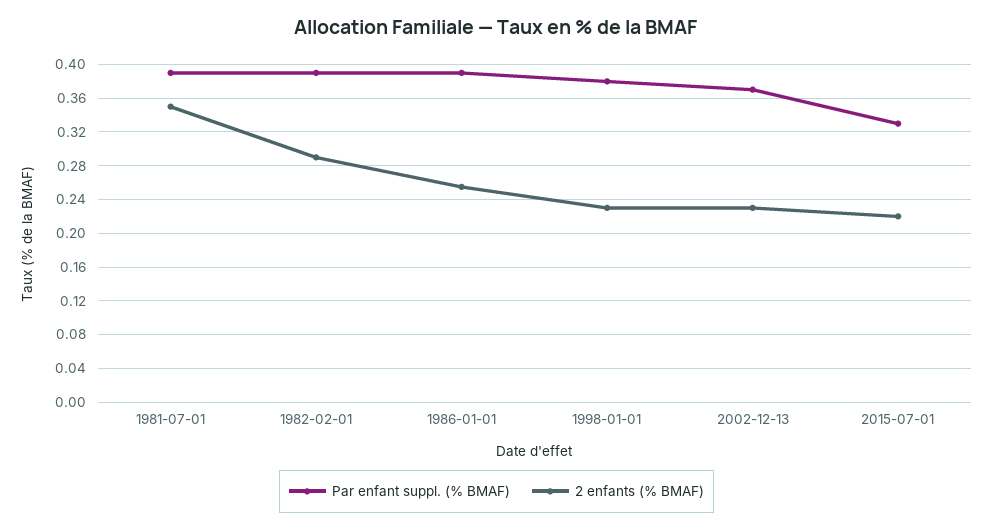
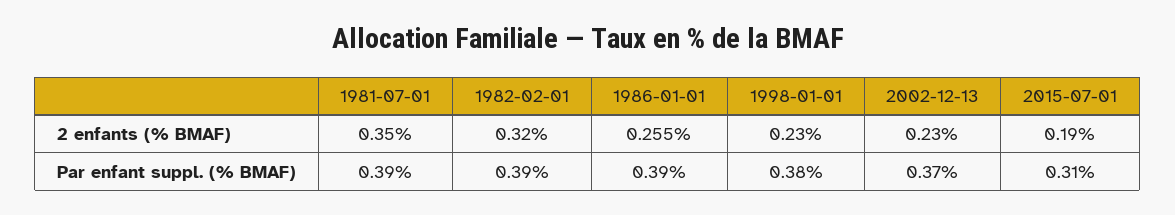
2 enfants (% BMAF), 1982-02-01: 0.29 -> 0.32
Par enfant suppl. (% BMAF), 2015-07-01: 0.33 -> 0.31
2 enfants (% BMAF), 2015-07-01: 0.22 -> 0.19

